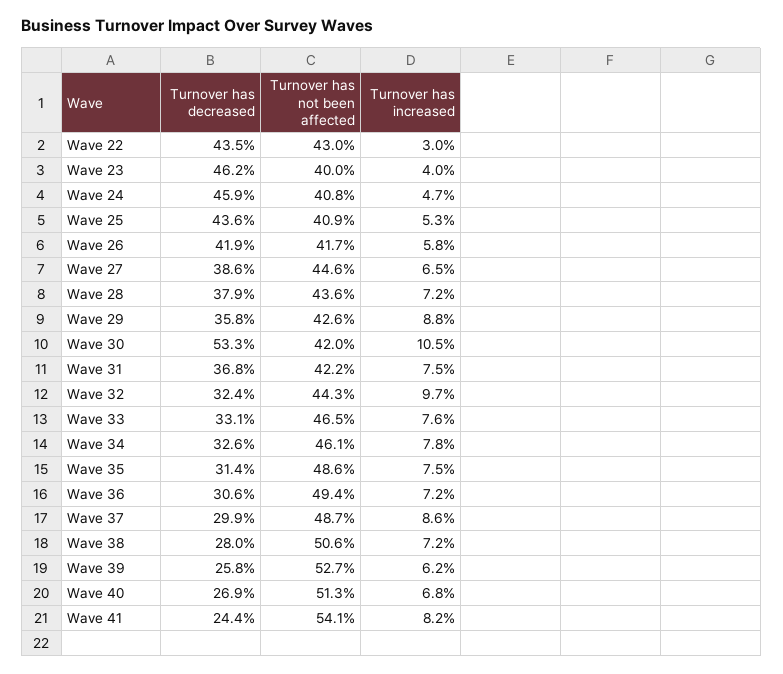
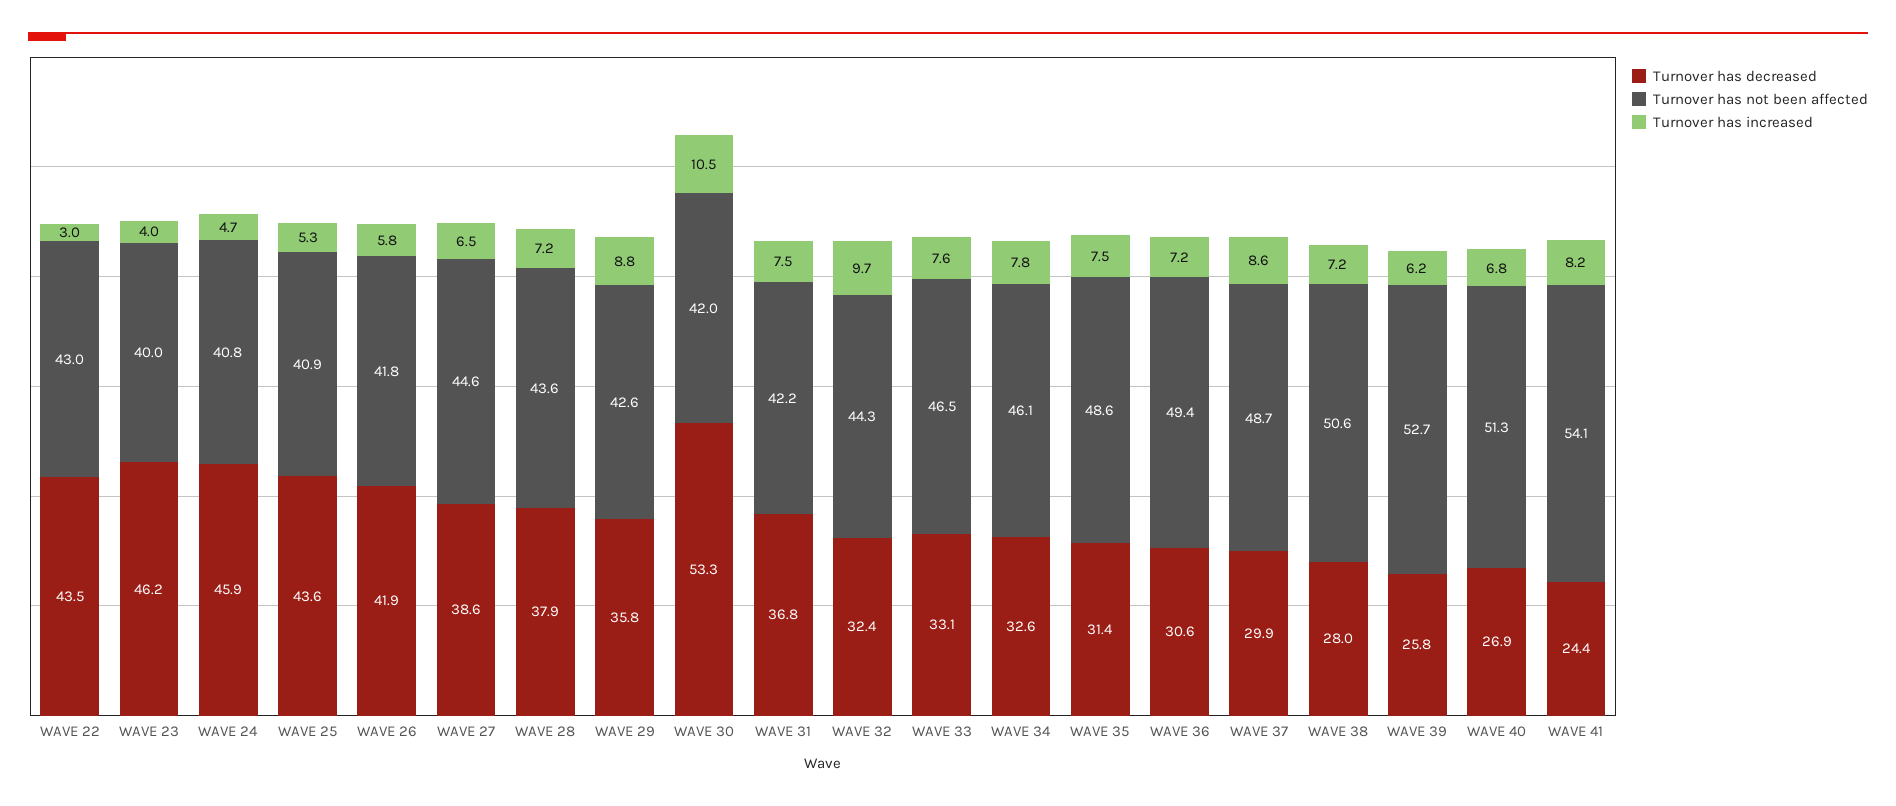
Turnover has not been affected, Wave 26: 41.7 -> 41.8

